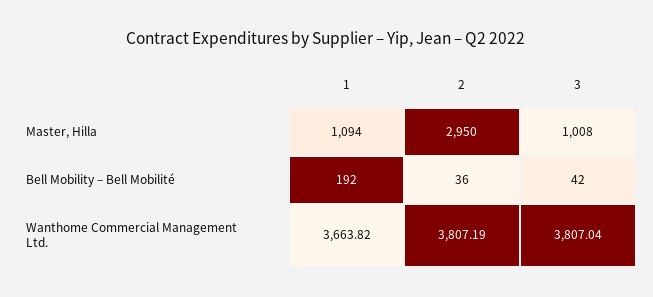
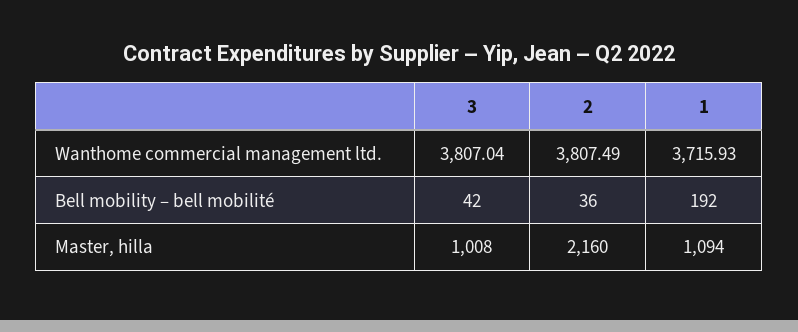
2, Master, Hilla: 2950 -> 2160
1, Wanthome Commercial Management Ltd.: 3663.82 -> 3715.93
2, Wanthome Commercial Management Ltd.: 3807.19 -> 3807.49

